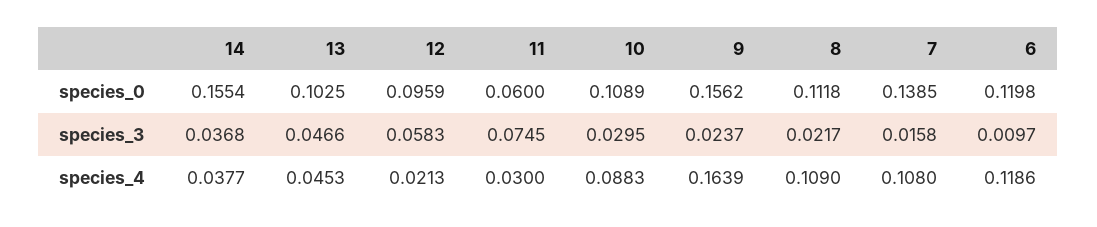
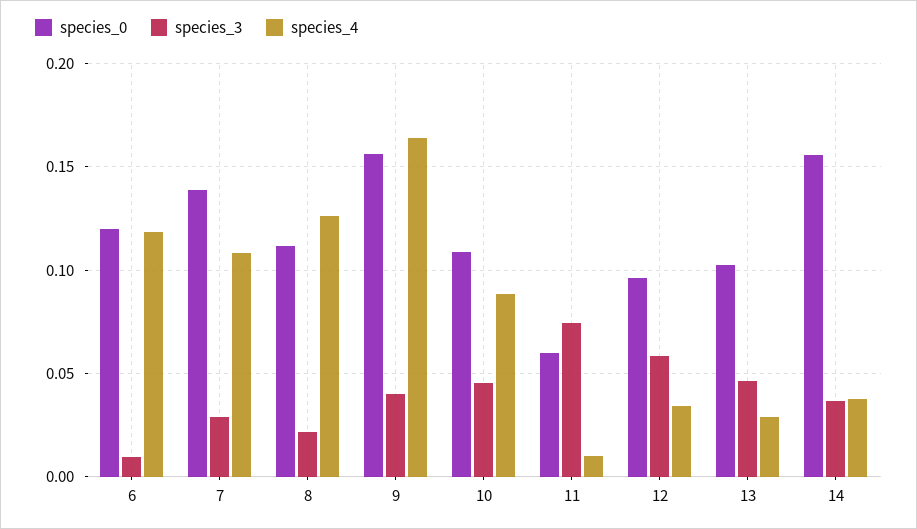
species_3, 10: 0.0295 -> 0.045
species_3, 9: 0.0237 -> 0.04
species_3, 7: 0.0158 -> 0.03
species_4, 13: 0.0453 -> 0.03
species_4, 12: 0.0213 -> 0.035
species_4, 11: 0.03 -> 0.01
species_4, 8: 0.109 -> 0.125

